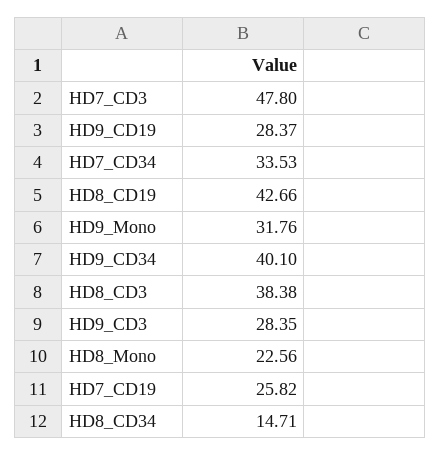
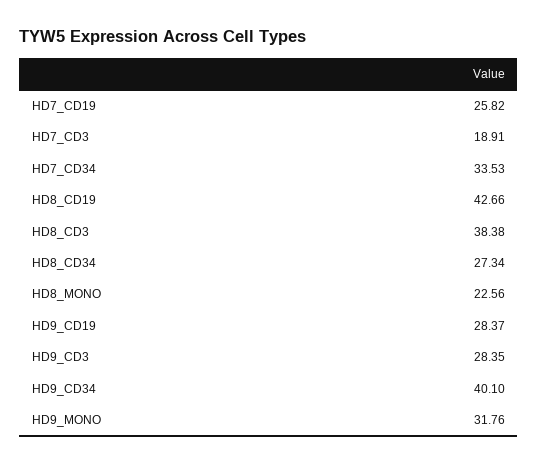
HD7_CD3: 47.8 -> 18.91
HD8_CD34: 14.71 -> 27.34

